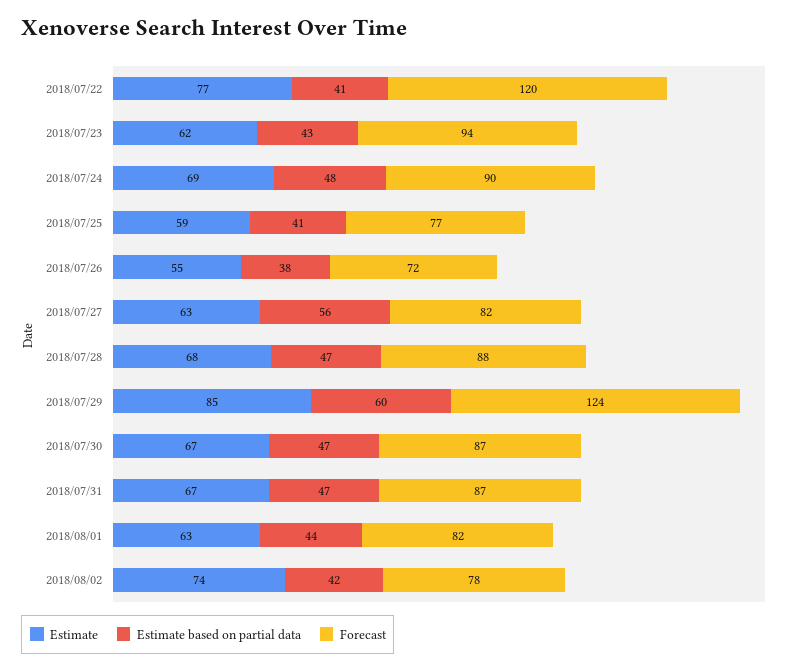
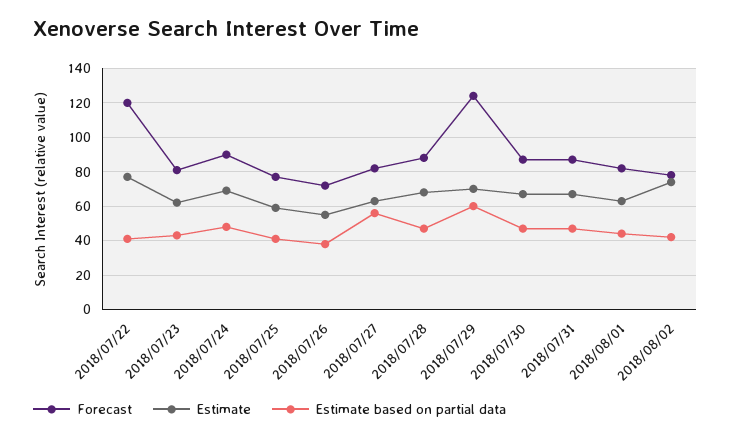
Forecast, 2018/07/23: 94 -> 80
Estimate, 2018/07/29: 85 -> 70

